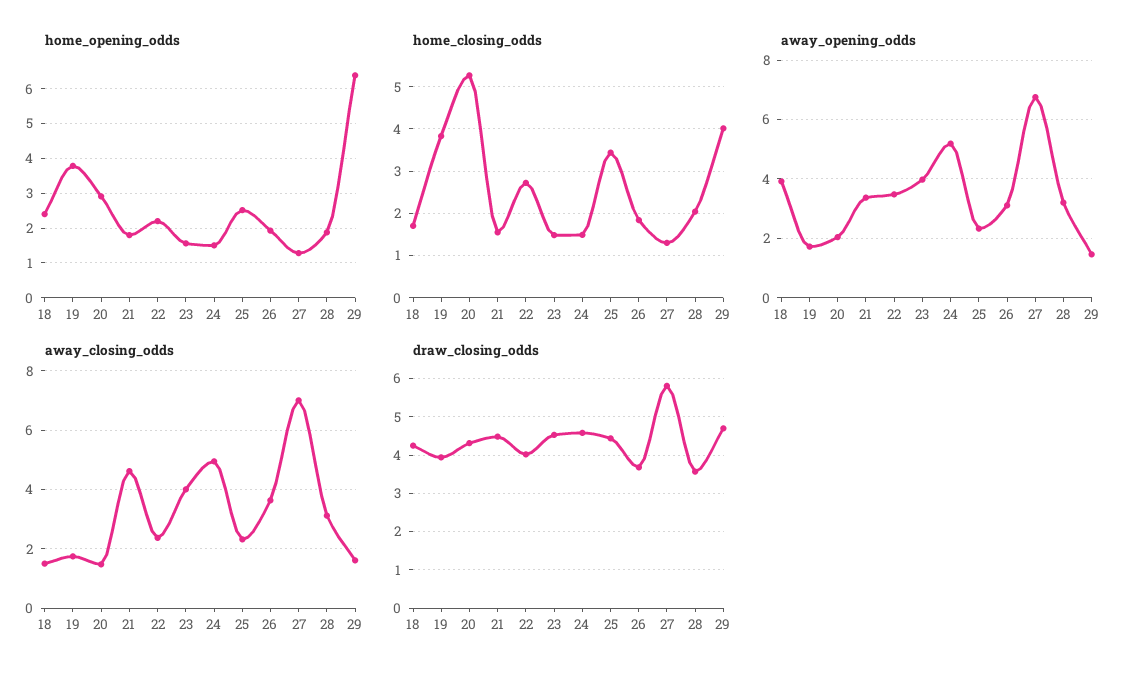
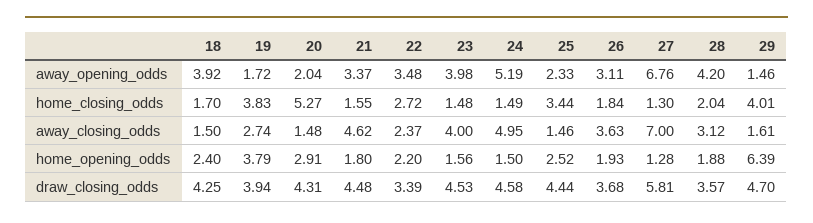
away_opening_odds, 28: 3.25 -> 4.2
away_closing_odds, 19: 1.75 -> 2.74
away_closing_odds, 25: 2.25 -> 1.46
draw_closing_odds, 22: 4 -> 3.39

